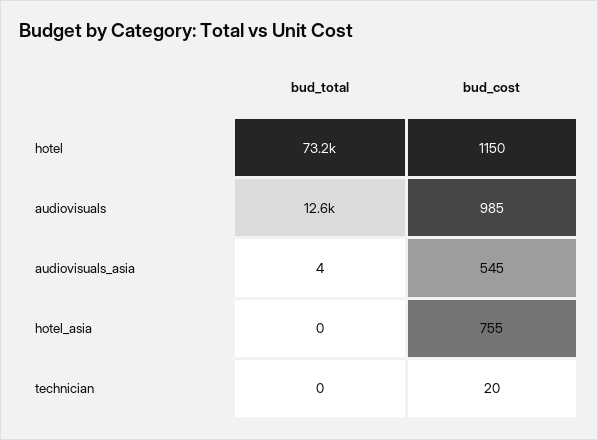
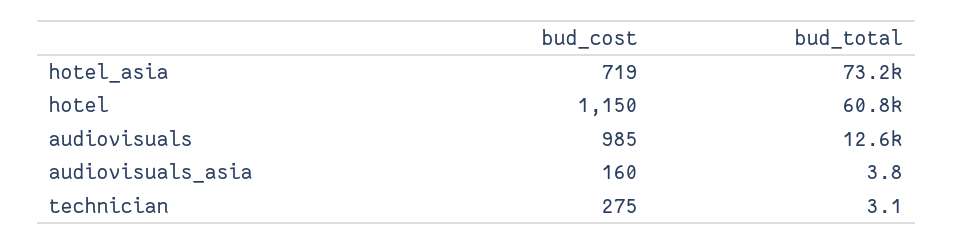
bud_total, hotel: 73200 -> 60800
bud_cost, audiovisuals_asia: 545 -> 160
bud_total, hotel_asia: 0 -> 73200
bud_cost, hotel_asia: 755 -> 719
bud_total, technician: 0 -> 3.1
bud_cost, technician: 20 -> 275

